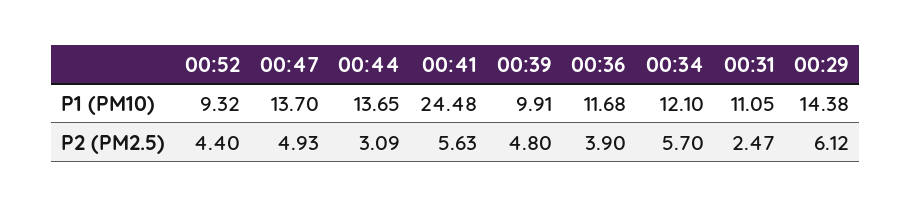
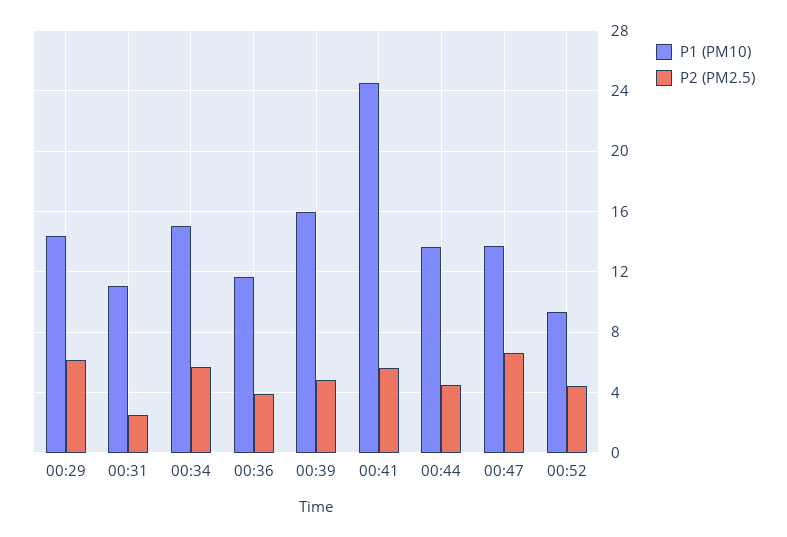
P1 (PM10), 00:39: 9.91 -> 16
P1 (PM10), 00:34: 12.1 -> 15
P2 (PM2.5), 00:47: 4.93 -> 6.5
P2 (PM2.5), 00:44: 3.09 -> 4.5

